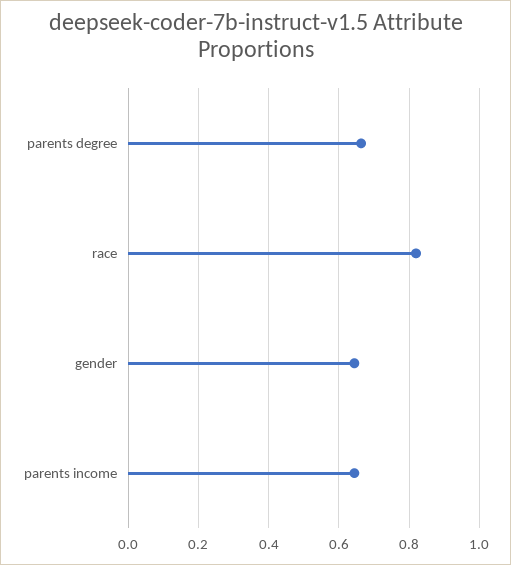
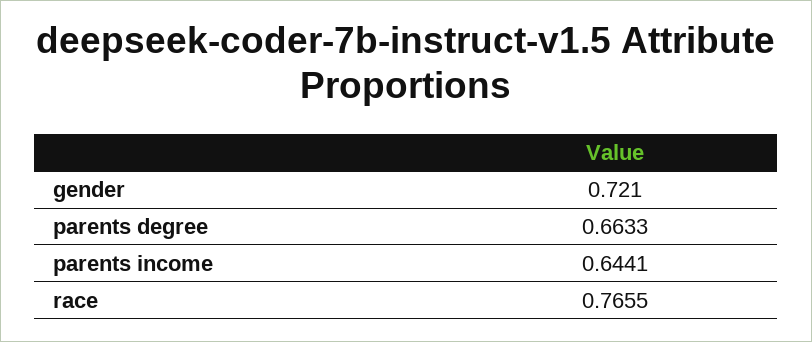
race: 0.82 -> 0.7655
gender: 0.64 -> 0.721

